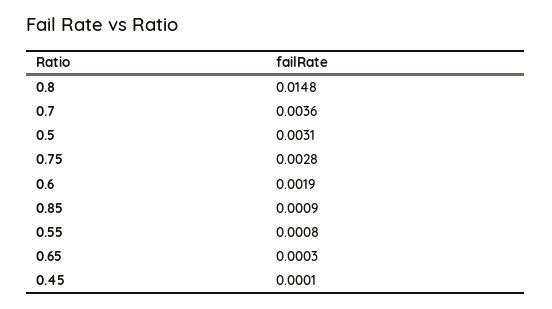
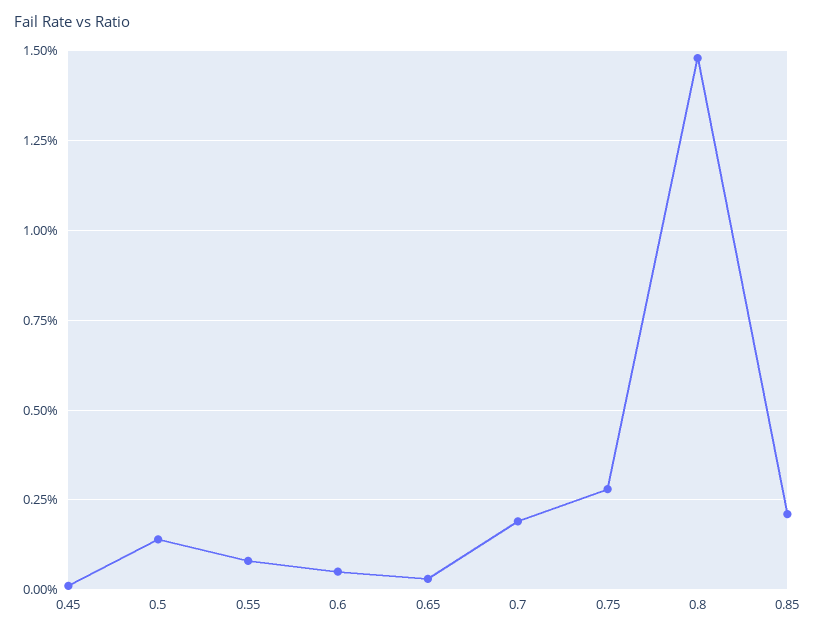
0.7: 0.0036 -> 0.002
0.5: 0.0031 -> 0.0015
0.6: 0.0019 -> 0.0005
0.85: 0.0009 -> 0.002

